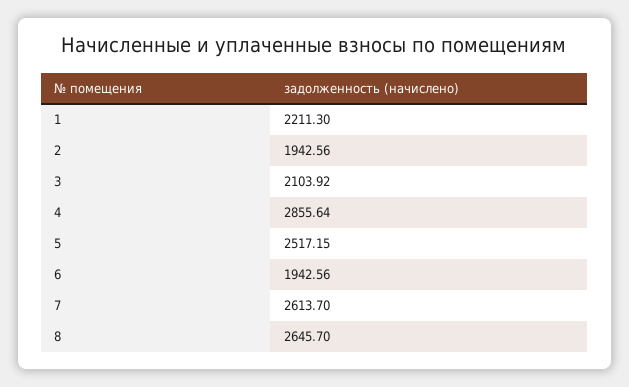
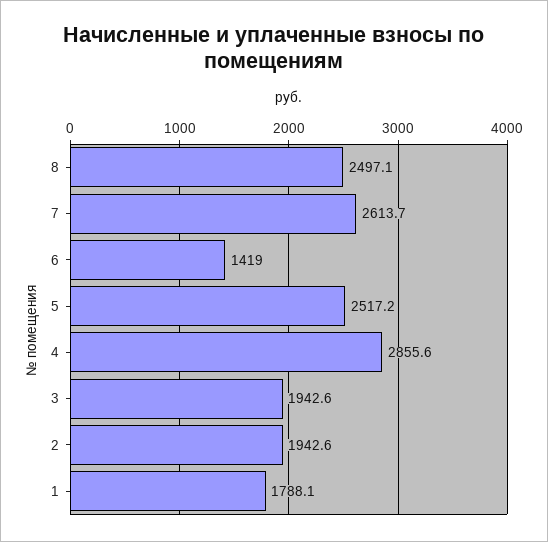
1: 2211.3 -> 1788.1
3: 2103.92 -> 1942.6
6: 1942.56 -> 1419
8: 2645.7 -> 2497.1

